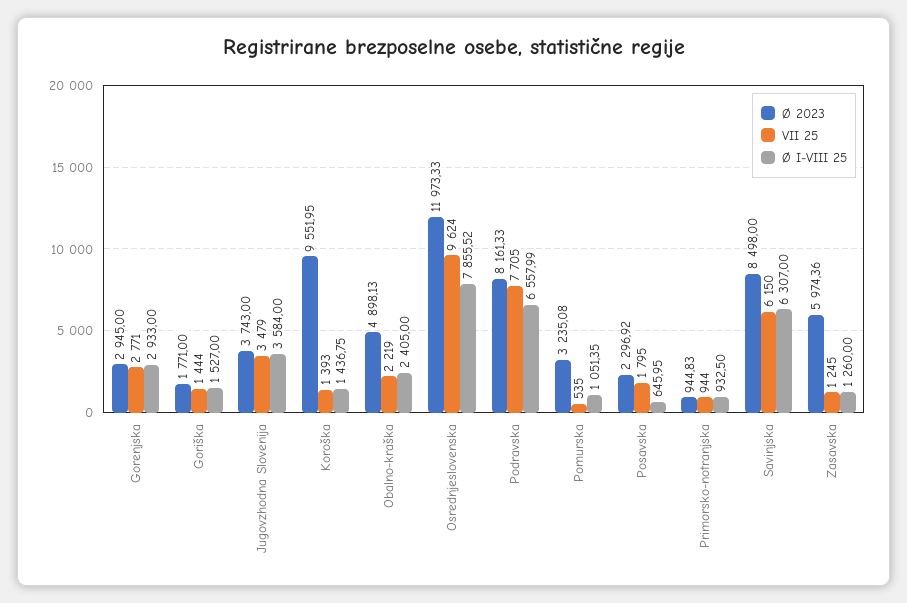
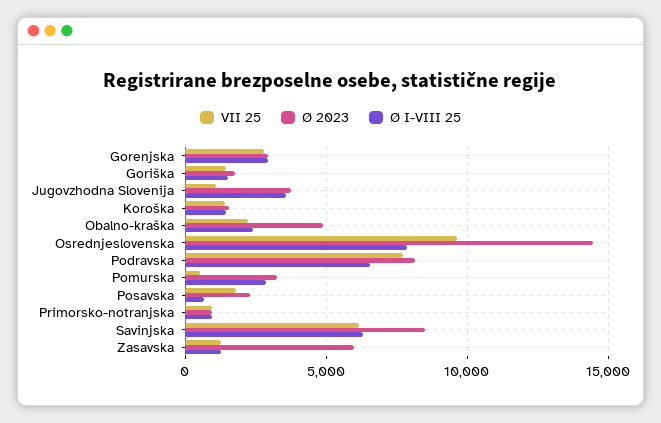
VII 25, Jugovzhodna Slovenija: 3479 -> 1000
Ø 2023, Koroška: 9551.95 -> 1500
Ø 2023, Osrednjeslovenska: 11973.33 -> 14500
Ø I-VIII 25, Pomurska: 1051.35 -> 3000

